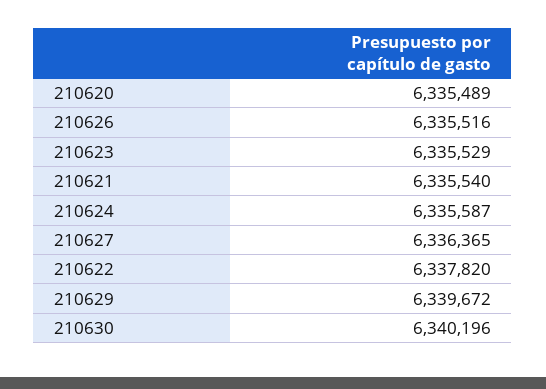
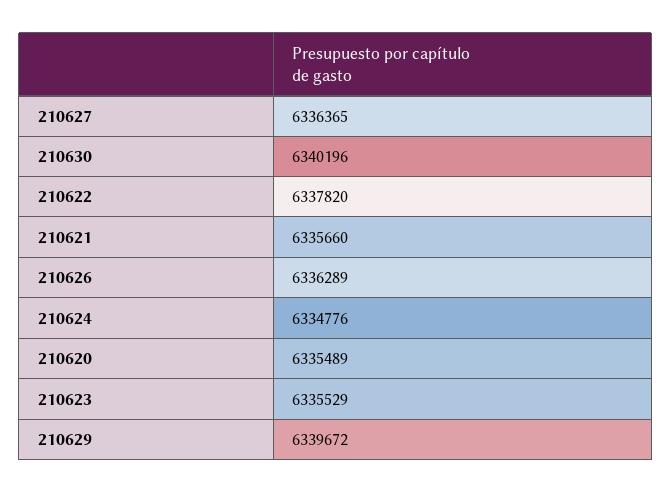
210626: 6335516 -> 6336289
210621: 6335540 -> 6335660
210624: 6335587 -> 6334776

